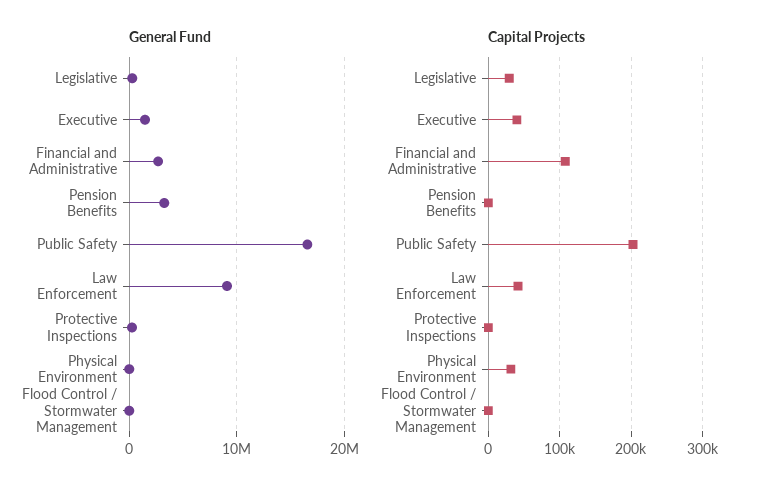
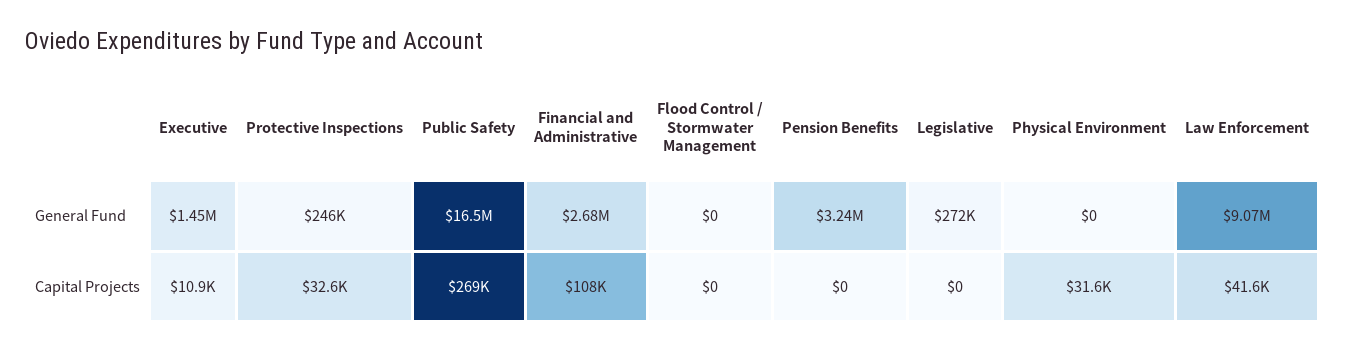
Capital Projects, Legislative: 30000 -> 0
Capital Projects, Executive: 40000 -> 10900
Capital Projects, Public Safety: 200000 -> 269000
Capital Projects, Protective Inspections: 0 -> 32600

